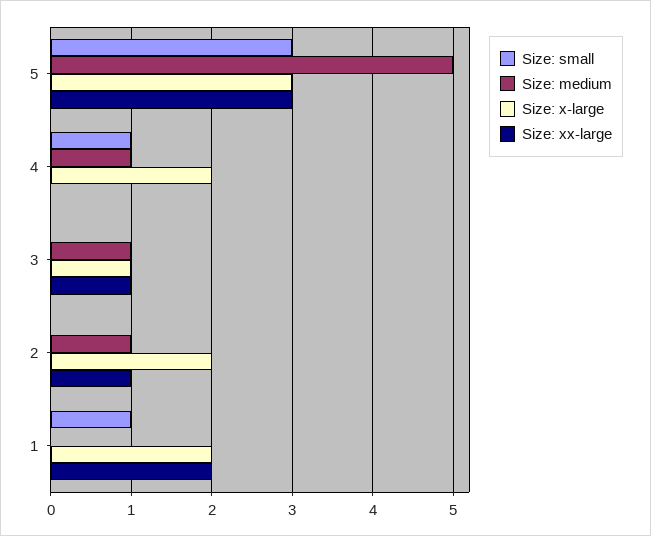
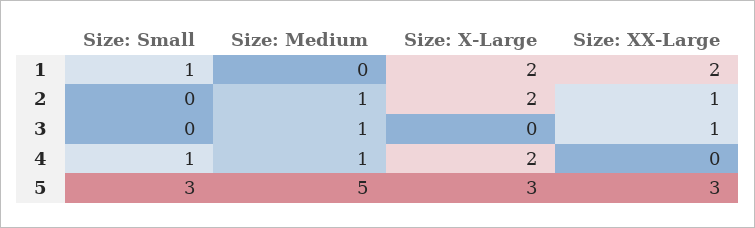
Size: x-large, 3: 1 -> 0

